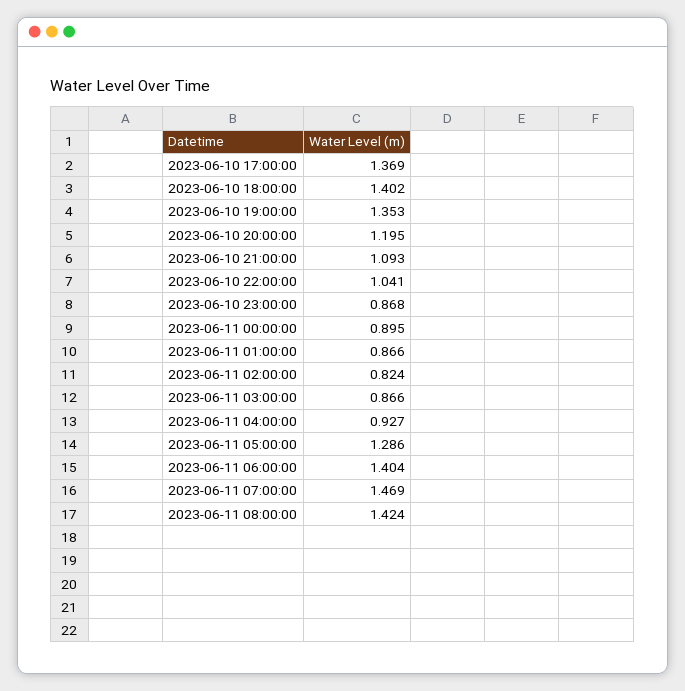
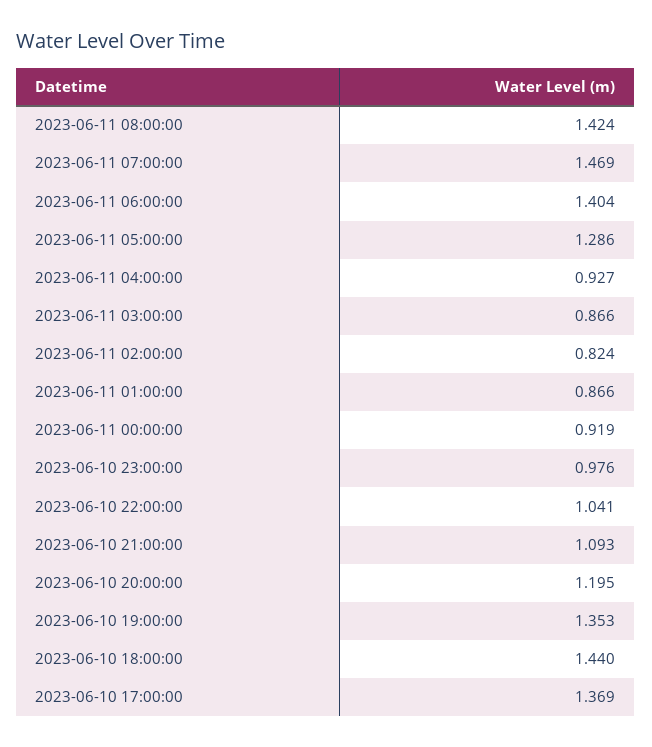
2023-06-10 18:00:00: 1.402 -> 1.44
2023-06-10 23:00:00: 0.868 -> 0.976
2023-06-11 00:00:00: 0.895 -> 0.919

